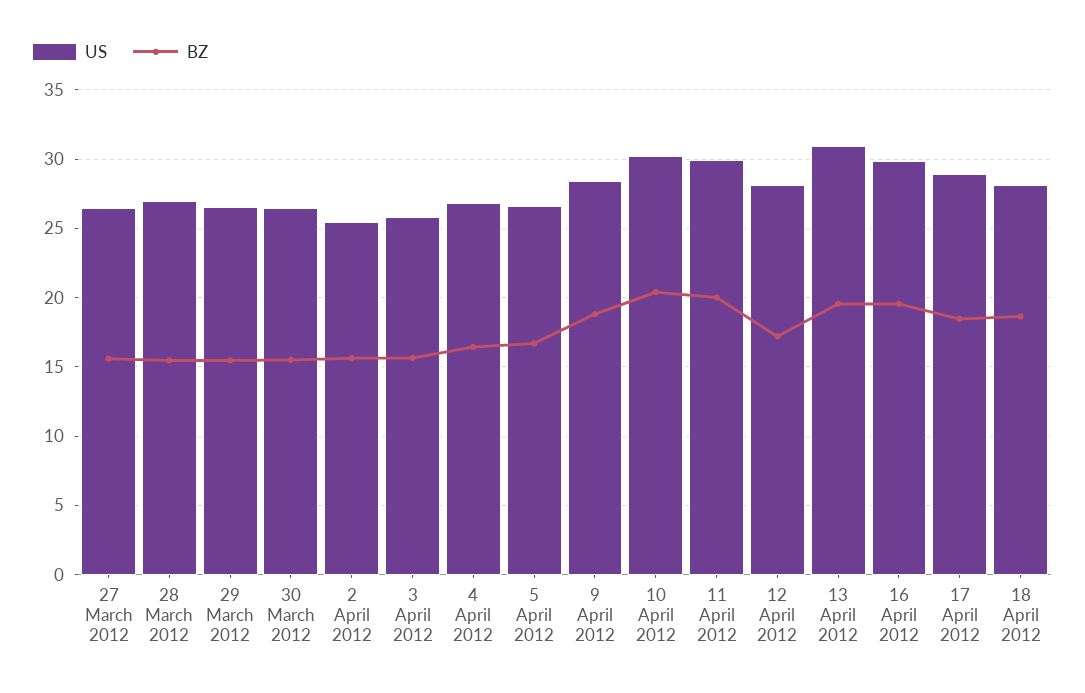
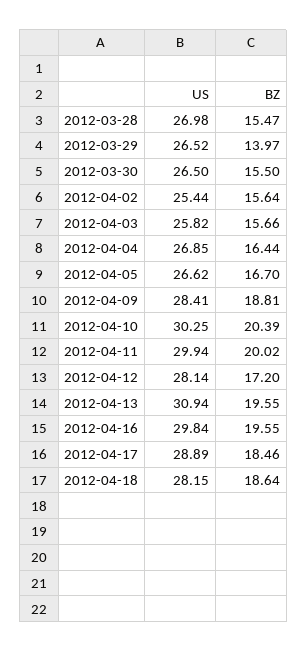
US, 27 March 2012: 26.5 -> none
BZ, 27 March 2012: 15.5 -> none
BZ, 29 March 2012: 15.5 -> 13.97

